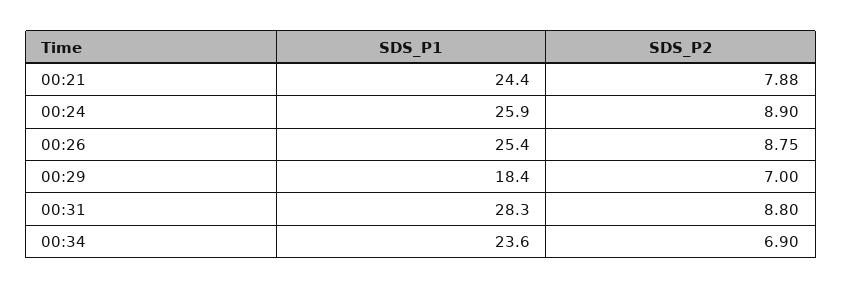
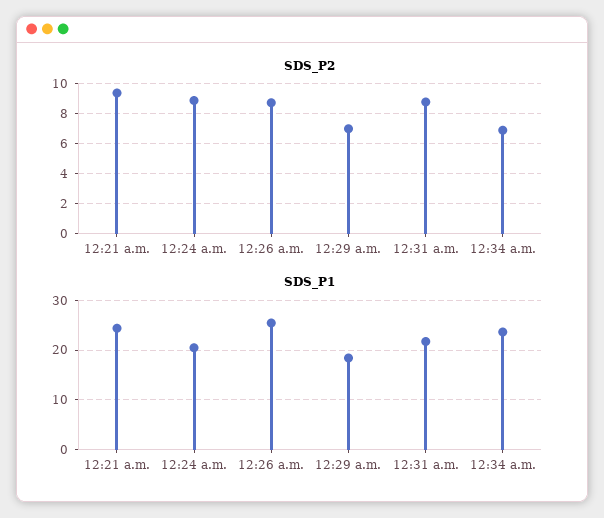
SDS_P2, 00:21: 7.88 -> 9.5
SDS_P1, 00:24: 25.9 -> 20
SDS_P1, 00:31: 28.3 -> 22

